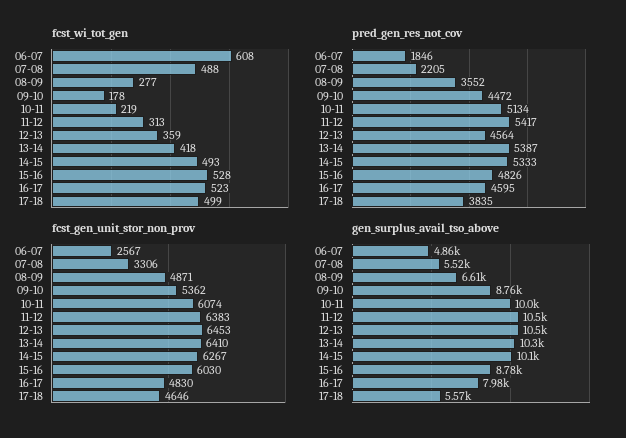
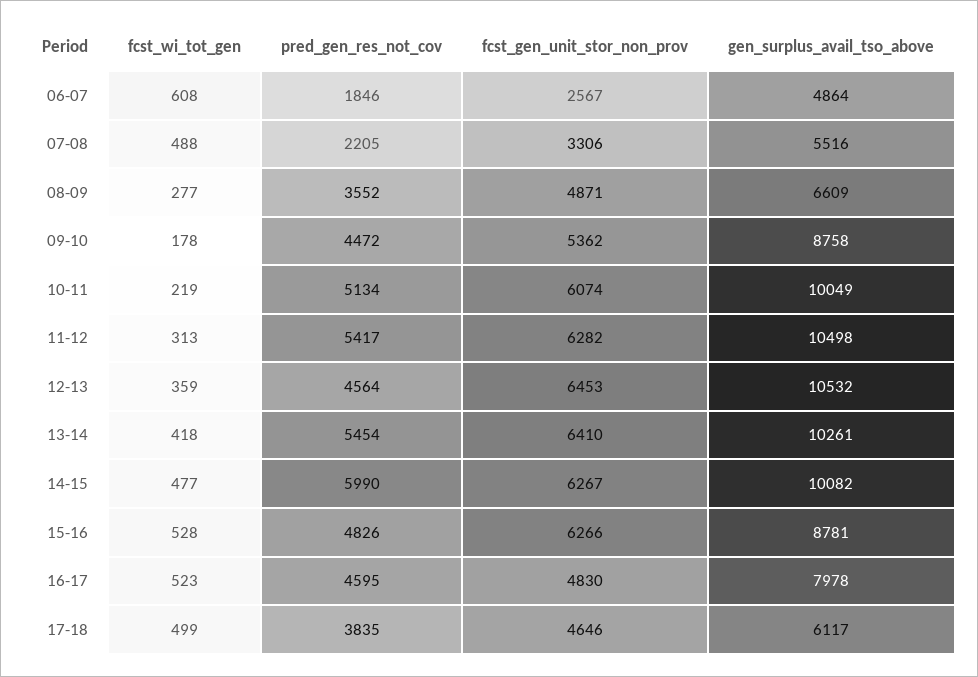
fcst_wi_tot_gen, 14-15: 493 -> 477
pred_gen_res_not_cov, 13-14: 5387 -> 5454
pred_gen_res_not_cov, 14-15: 5333 -> 5990
fcst_gen_unit_stor_non_prov, 11-12: 6383 -> 6282
fcst_gen_unit_stor_non_prov, 15-16: 6030 -> 6266
gen_surplus_avail_tso_above, 17-18: 5570 -> 6117

